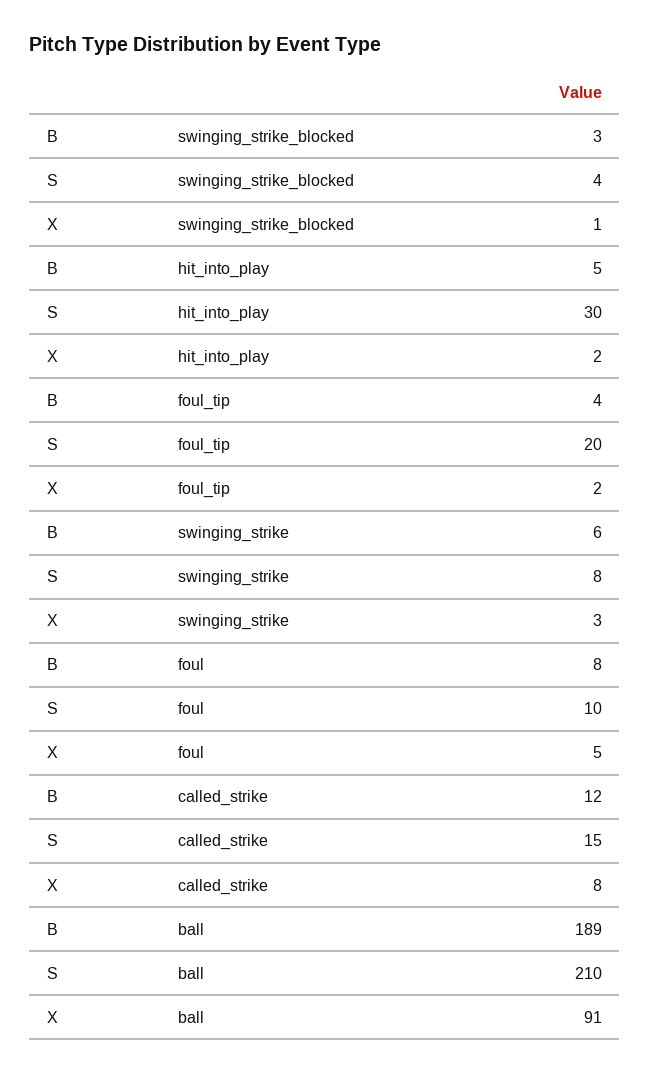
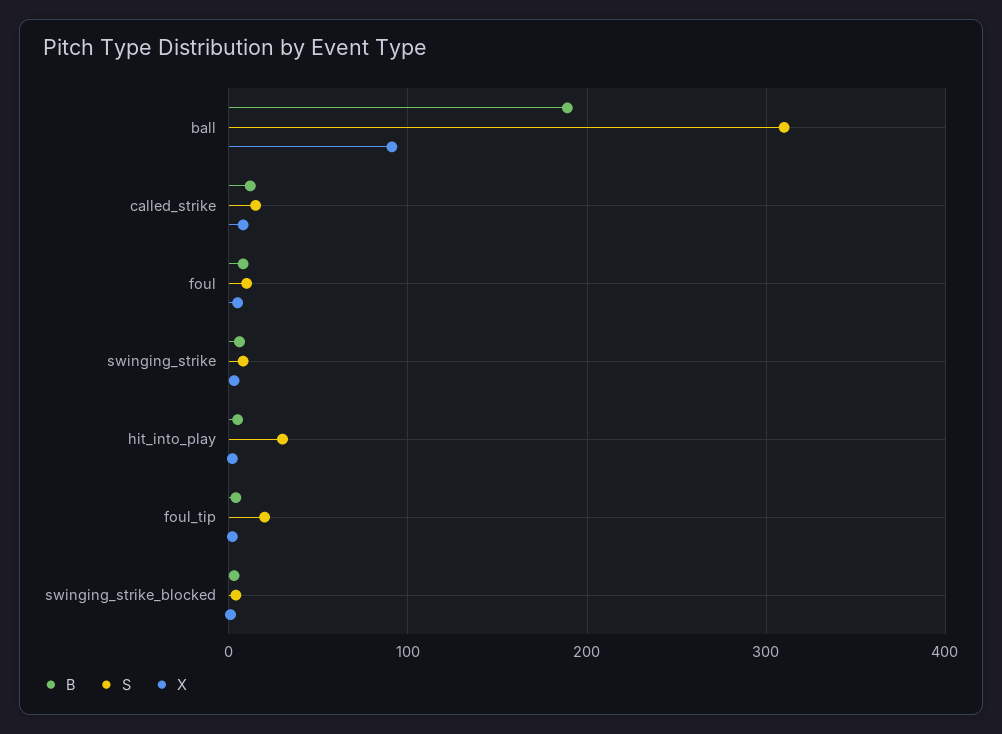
S, ball: 210 -> 310

